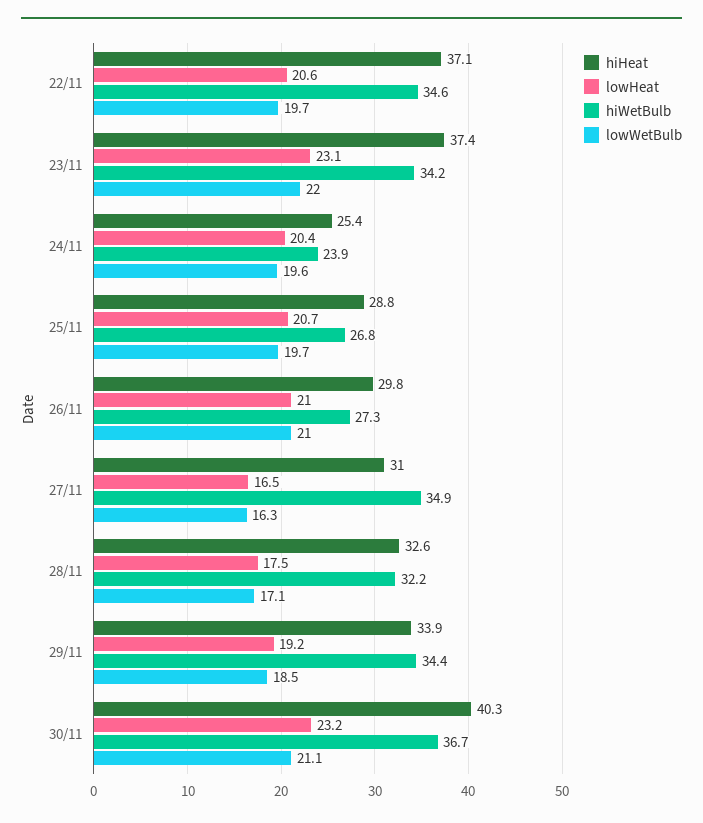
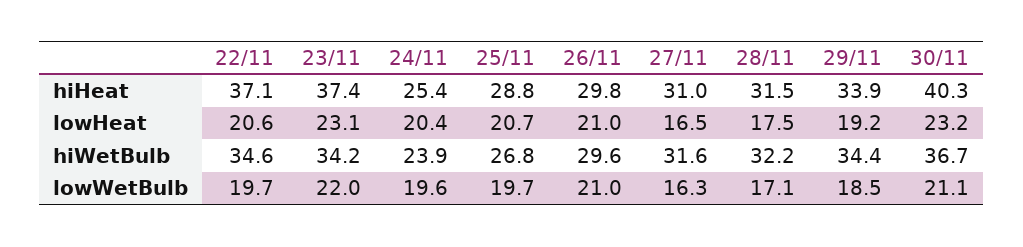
hiWetBulb, 26/11: 27.3 -> 29.6
hiWetBulb, 27/11: 34.9 -> 31.6
hiHeat, 28/11: 32.6 -> 31.5

